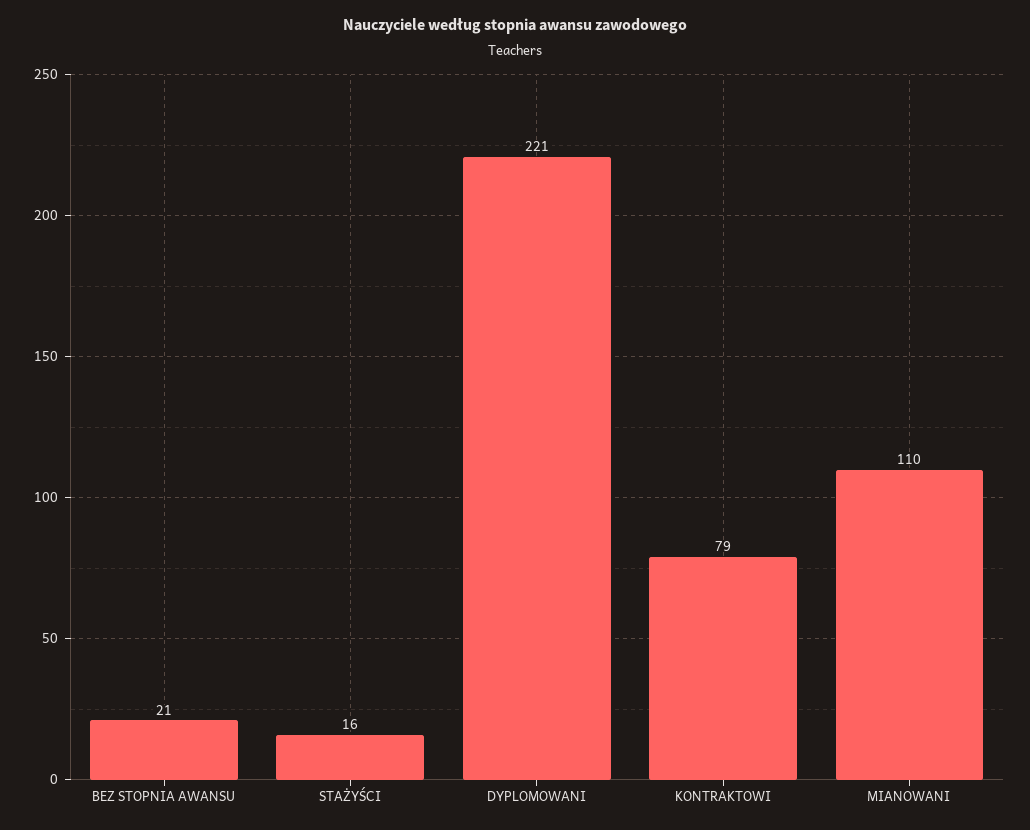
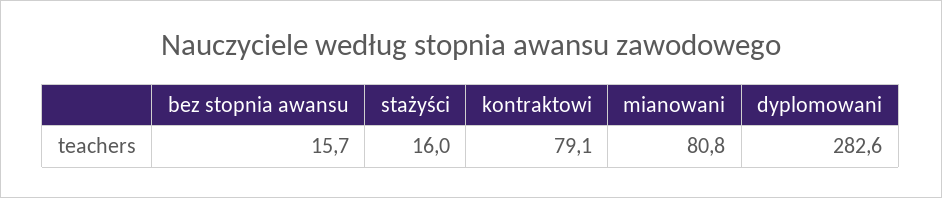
BEZ STOPNIA AWANSU: 21 -> 15.7
DYPLOMOWANI: 221 -> 282.6
MIANOWANI: 110 -> 80.8

